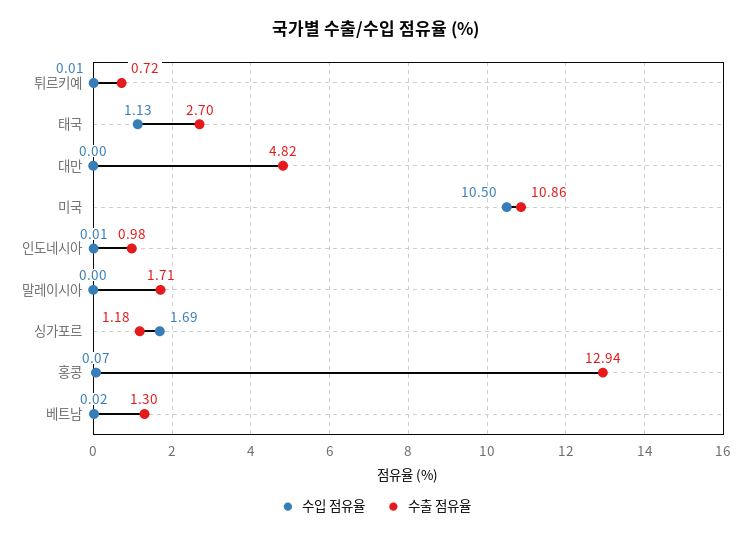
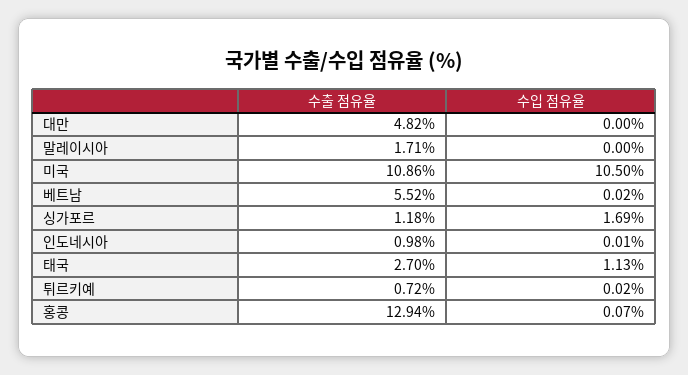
수입 점유율, 튀르키예: 0.01 -> 0.02
수출 점유율, 베트남: 1.3 -> 5.52

